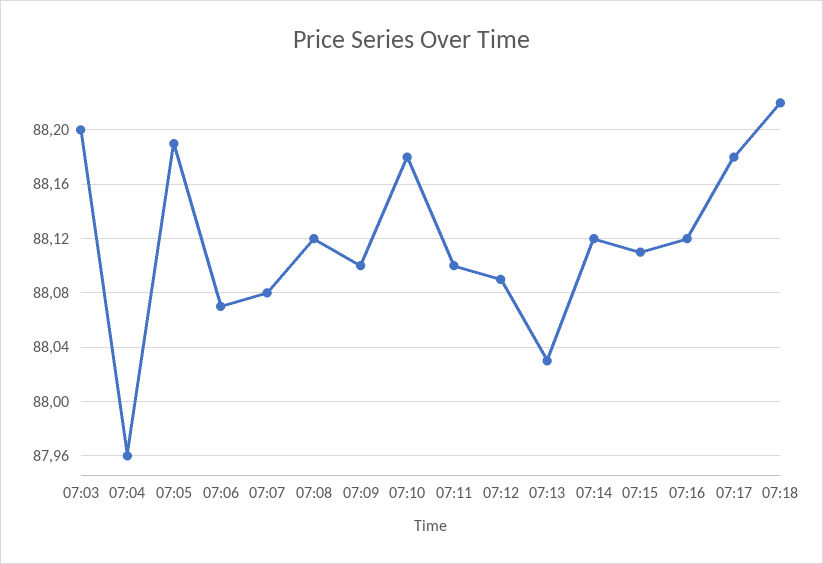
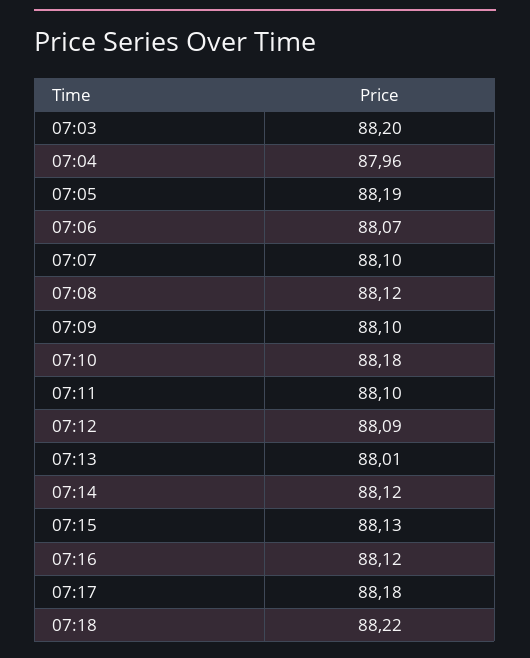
07:07: 88.08 -> 88.1
07:13: 88.03 -> 88.01
07:15: 88.11 -> 88.13

